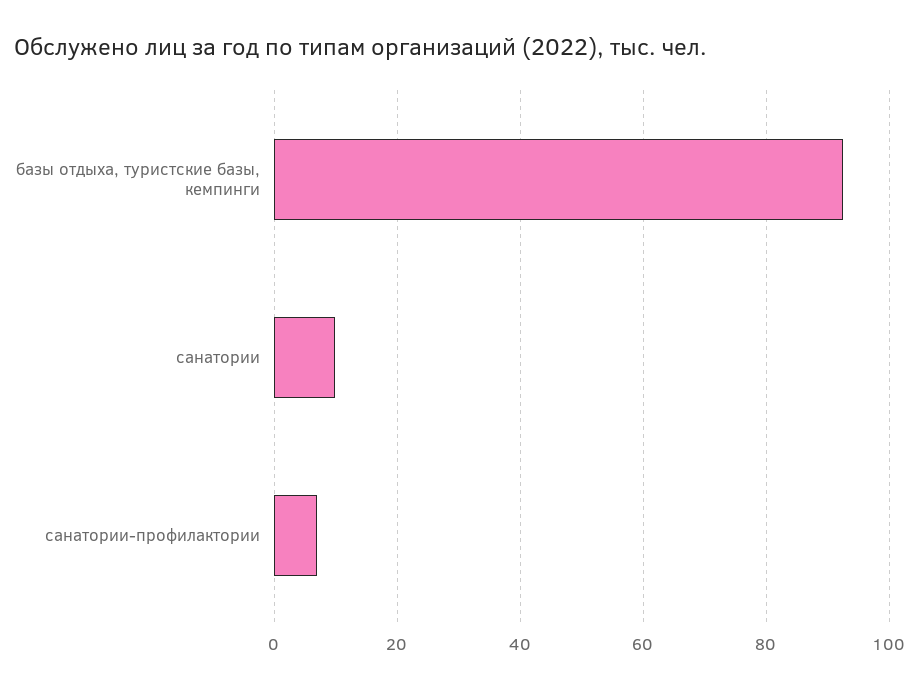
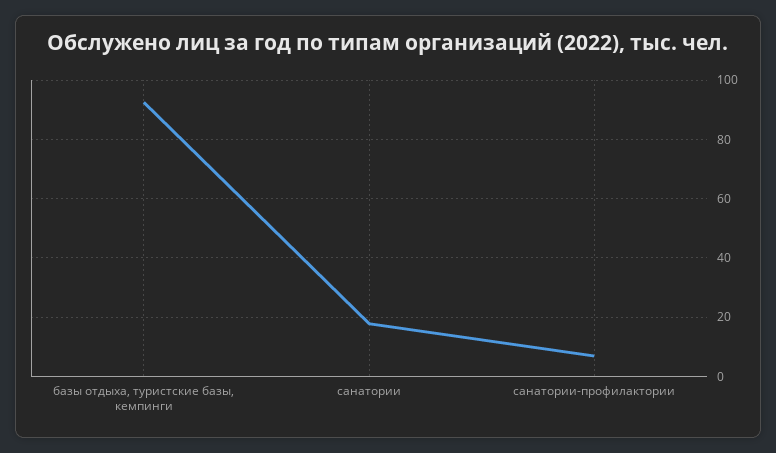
санатории: 10 -> 17.5

